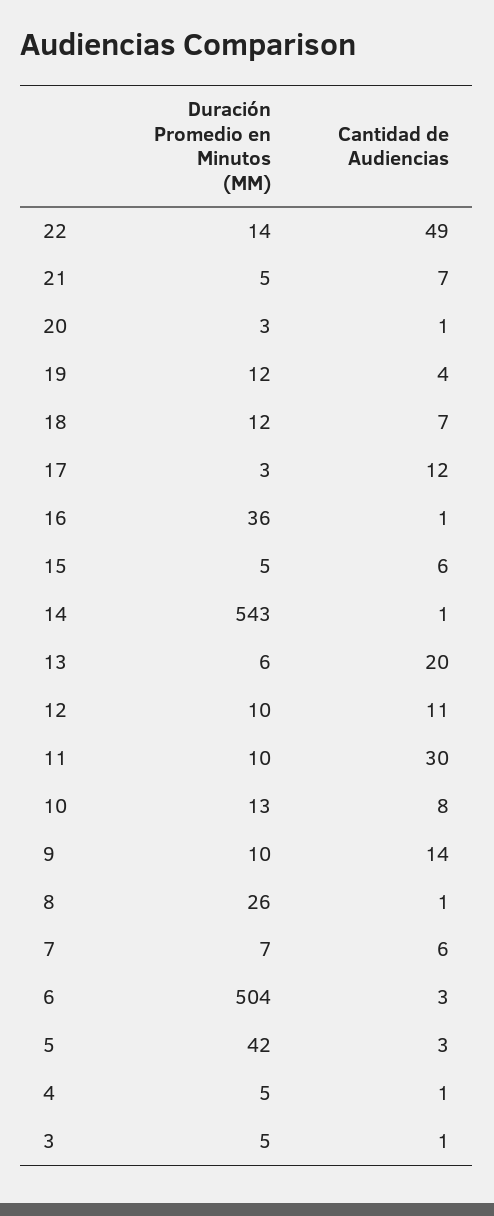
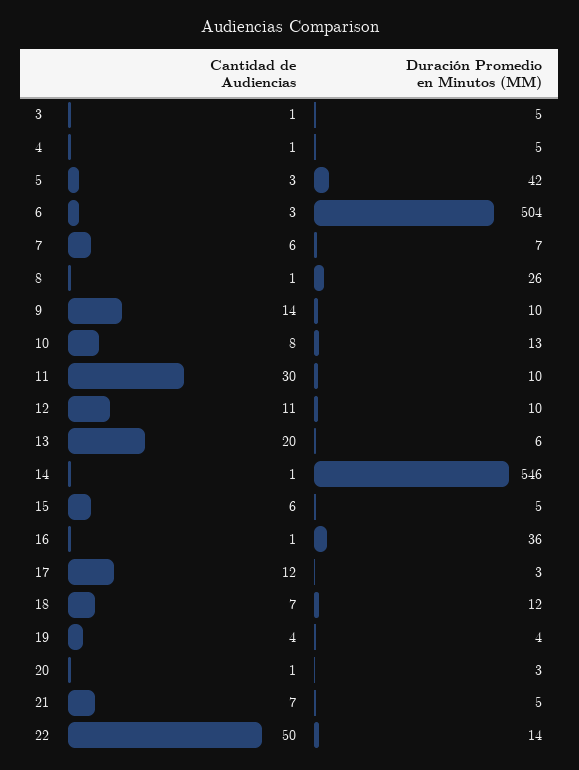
Cantidad de Audiencias, 22: 49 -> 50
Duración Promedio en Minutos (MM), 19: 12 -> 4
Duración Promedio en Minutos (MM), 14: 543 -> 546

